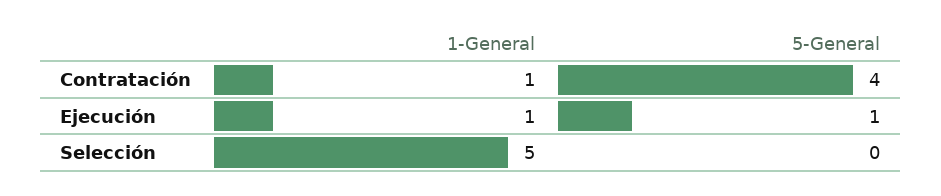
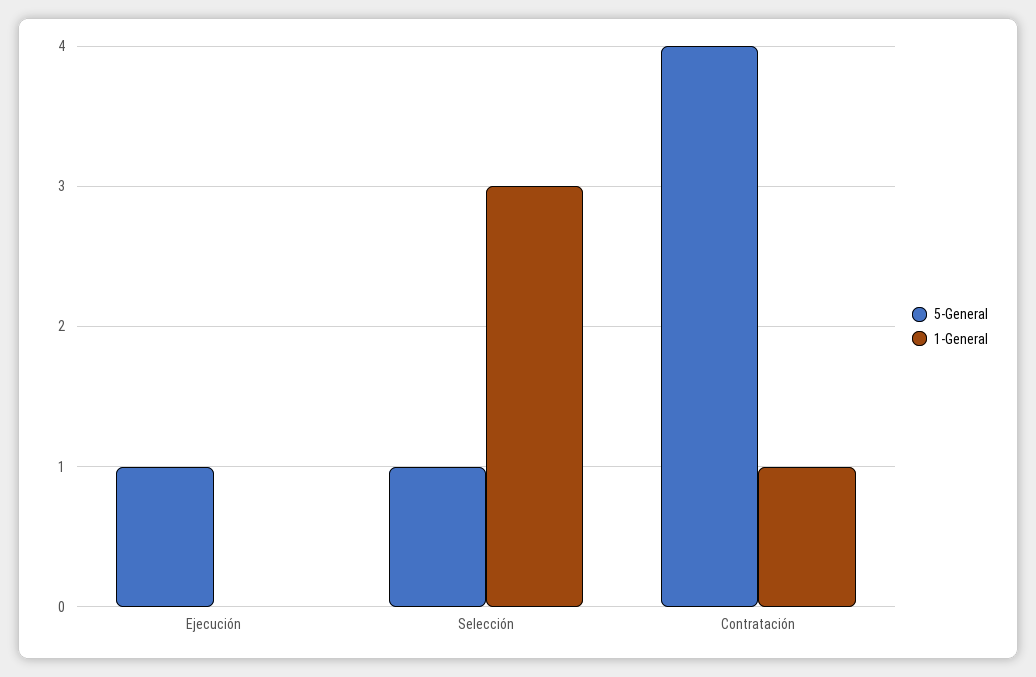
1-General, Ejecución: 1 -> 0
1-General, Selección: 5 -> 3
5-General, Selección: 0 -> 1

